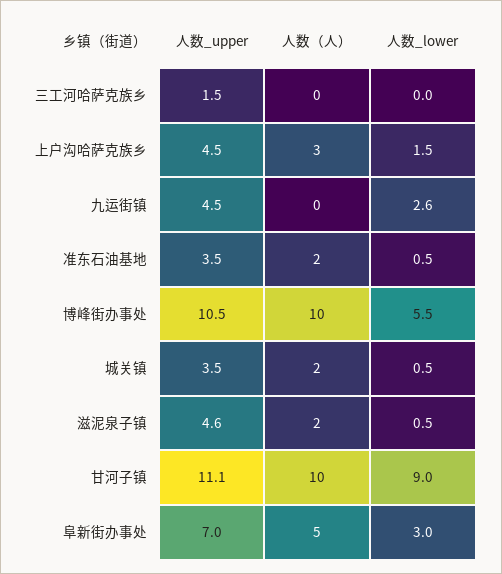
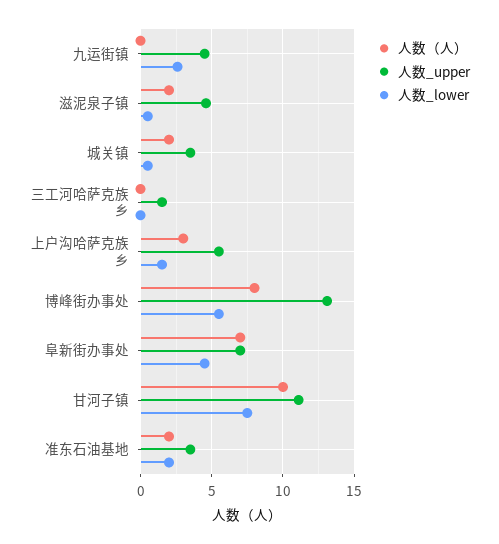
人数_upper, 上户沟哈萨克族乡: 4.5 -> 5.5
人数_lower, 准东石油基地: 0.5 -> 2
人数_upper, 博峰街办事处: 10.5 -> 13
人数（人）, 博峰街办事处: 10 -> 8
人数_lower, 甘河子镇: 9 -> 7.5
人数（人）, 阜新街办事处: 5 -> 7
人数_lower, 阜新街办事处: 3 -> 4.5

